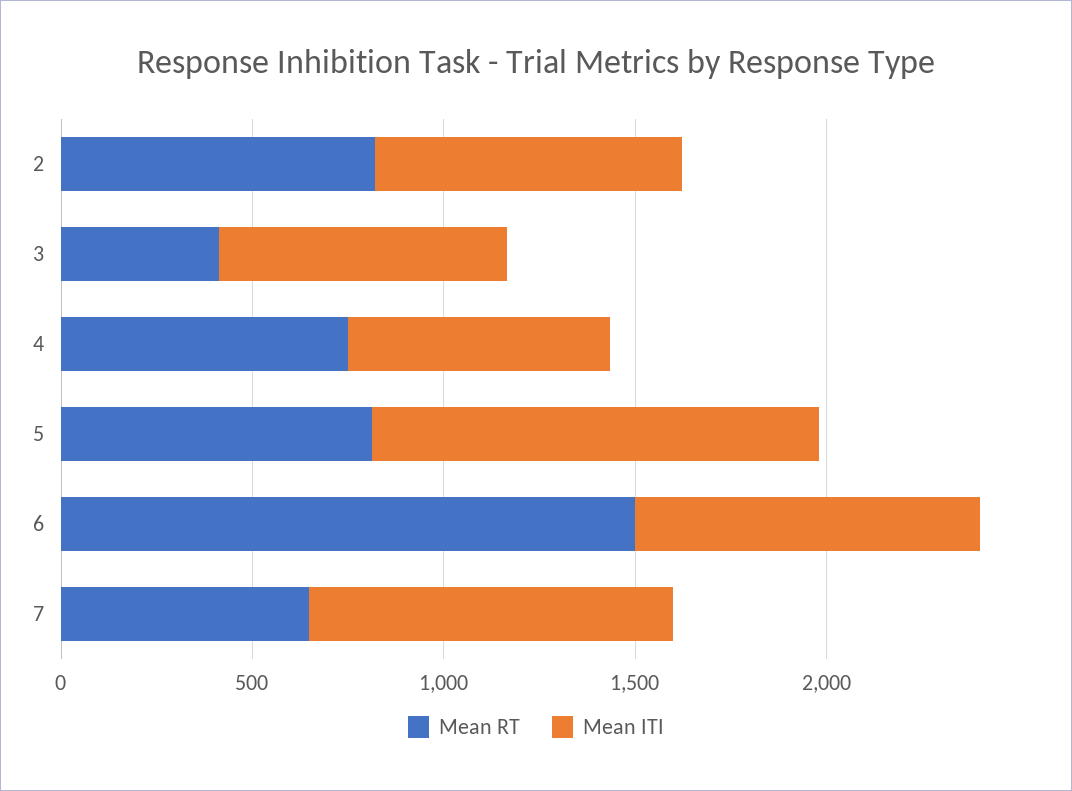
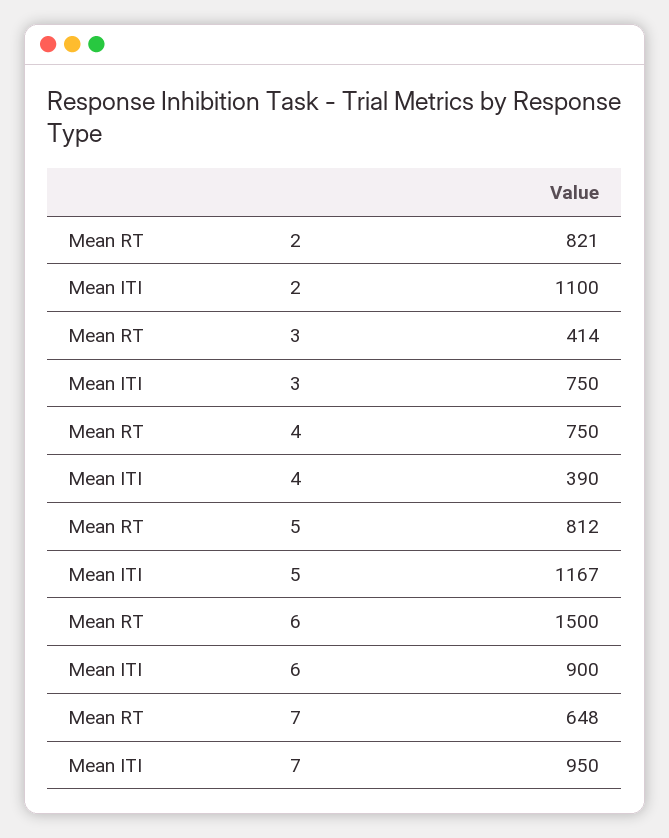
Mean ITI, 2: 800 -> 1100
Mean ITI, 4: 700 -> 390

